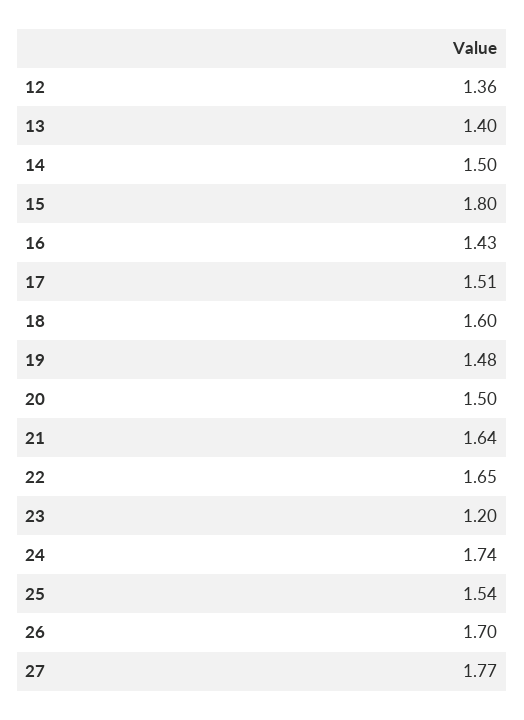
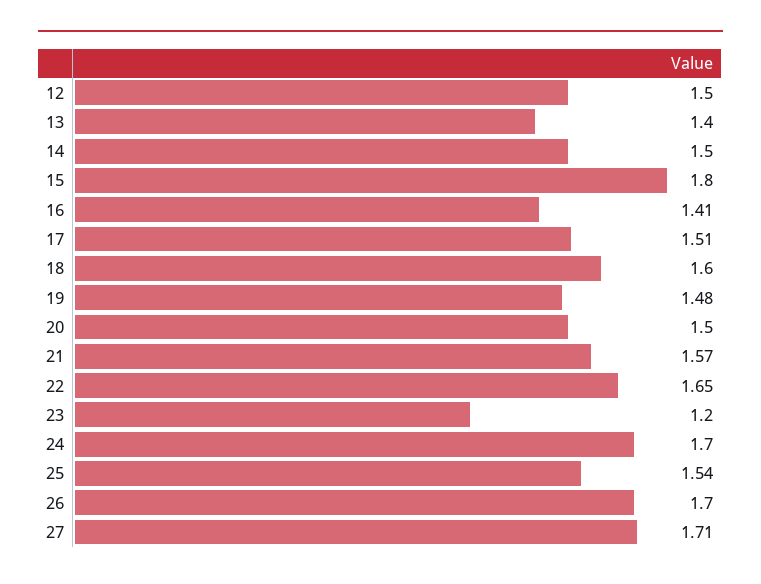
12: 1.36 -> 1.5
16: 1.43 -> 1.41
21: 1.64 -> 1.57
24: 1.74 -> 1.7
27: 1.77 -> 1.71

